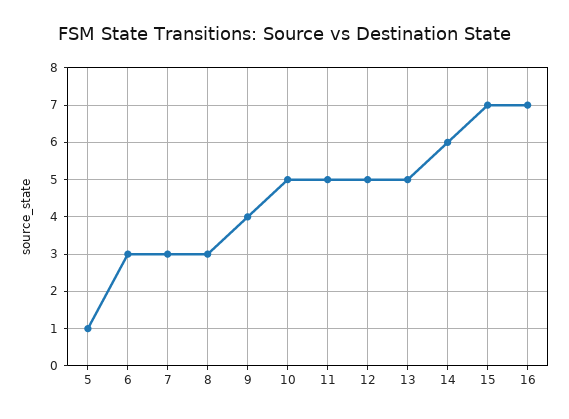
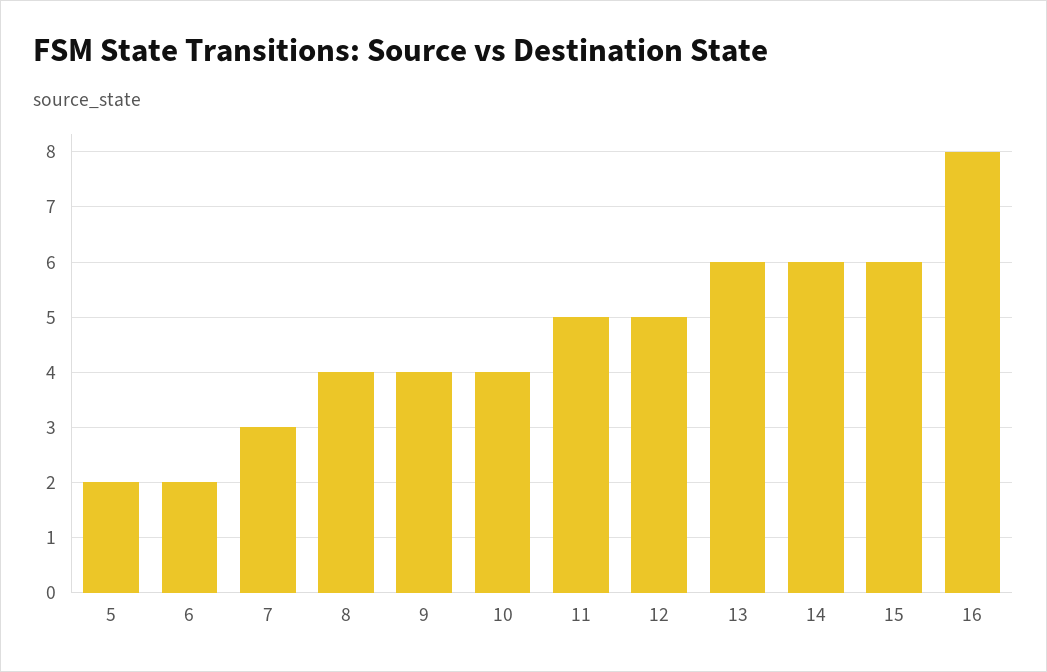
5: 1 -> 2
6: 3 -> 2
8: 3 -> 4
10: 5 -> 4
13: 5 -> 6
15: 7 -> 6
16: 7 -> 8

